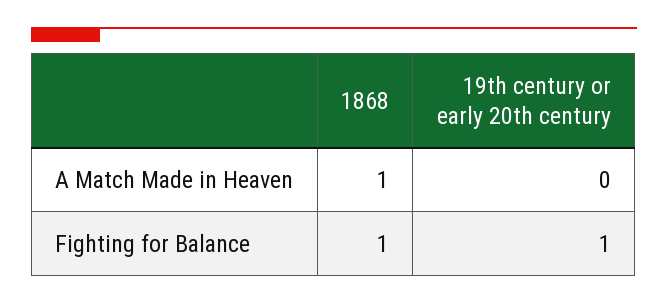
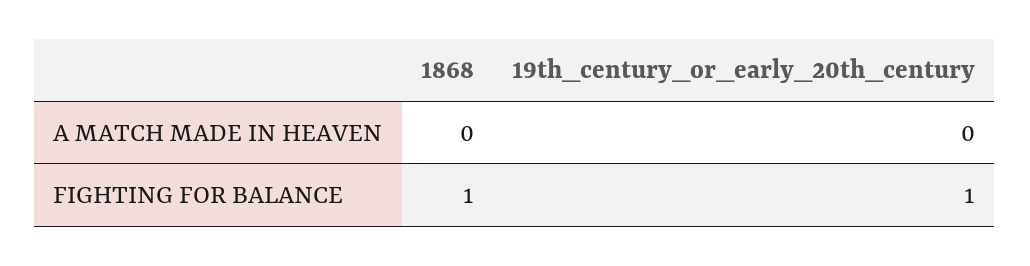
1868, A Match Made in Heaven: 1 -> 0

